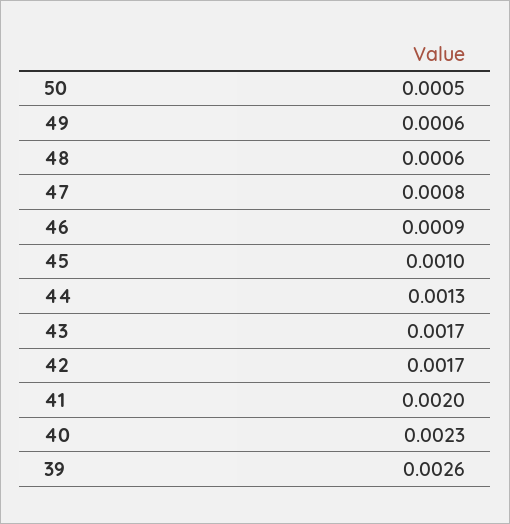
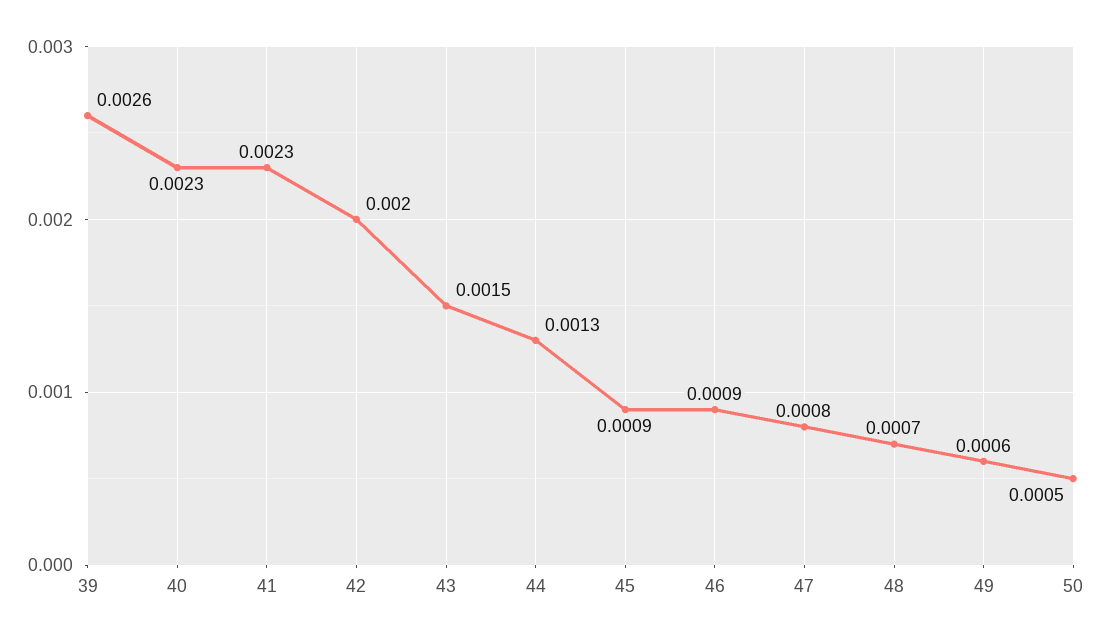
48: 0.0006 -> 0.0007
45: 0.001 -> 0.0009
43: 0.0017 -> 0.0015
42: 0.0017 -> 0.002
41: 0.002 -> 0.0023

